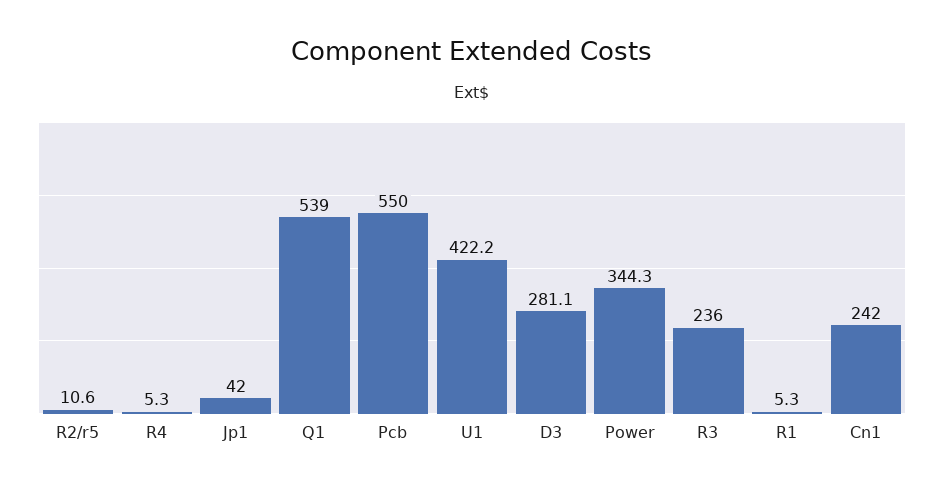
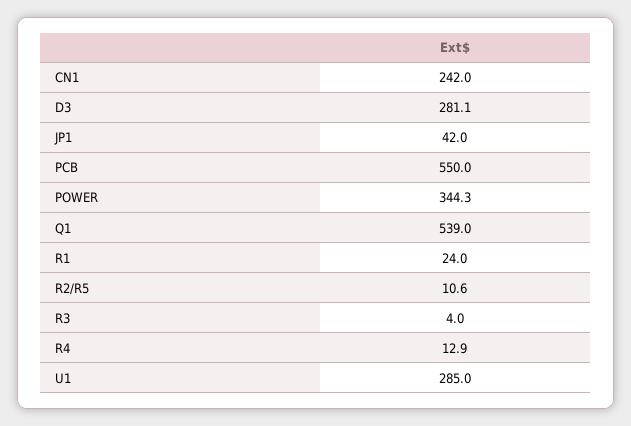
R4: 5.3 -> 12.9
U1: 422.2 -> 285
R3: 236 -> 4
R1: 5.3 -> 24

